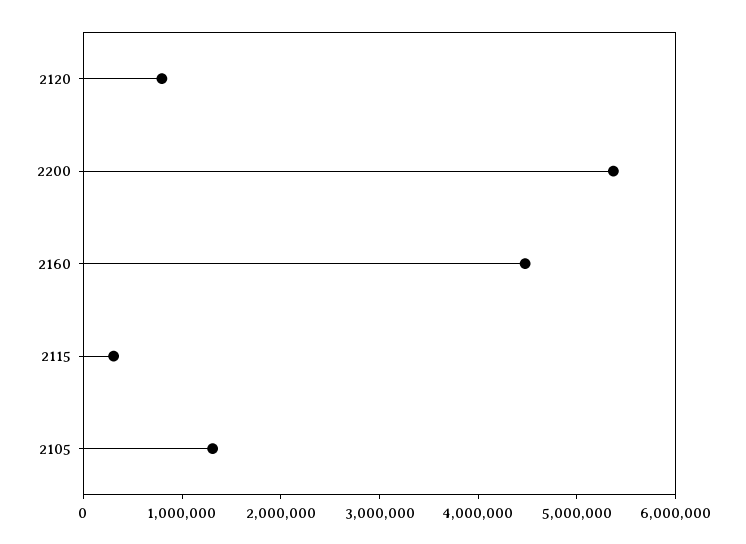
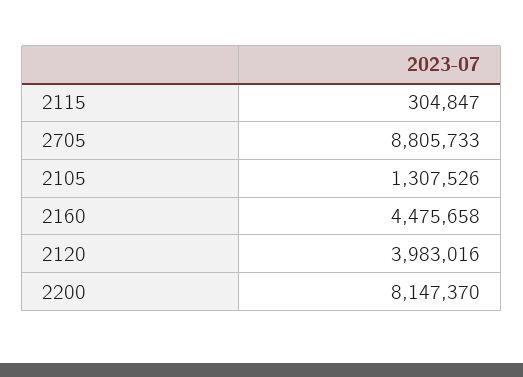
2120: 800000 -> 3983016
2200: 5400000 -> 8147370
2705: none -> 8805733

